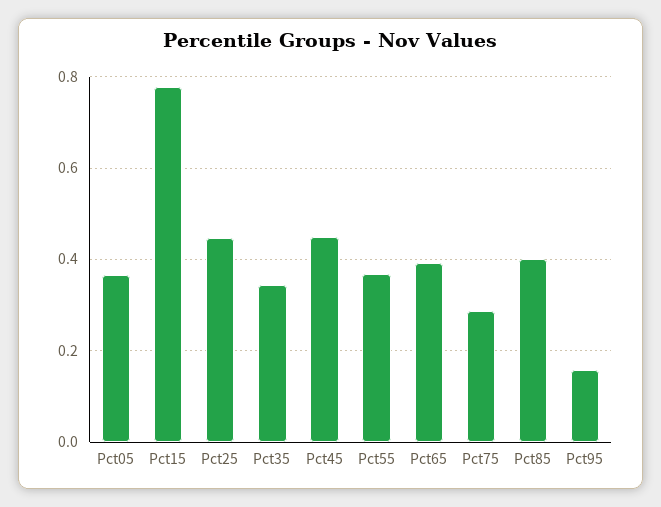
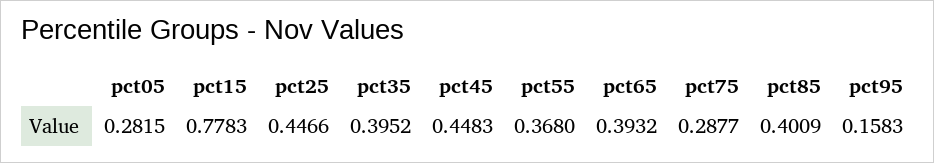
Pct05: 0.36 -> 0.2815
Pct35: 0.34 -> 0.3952

